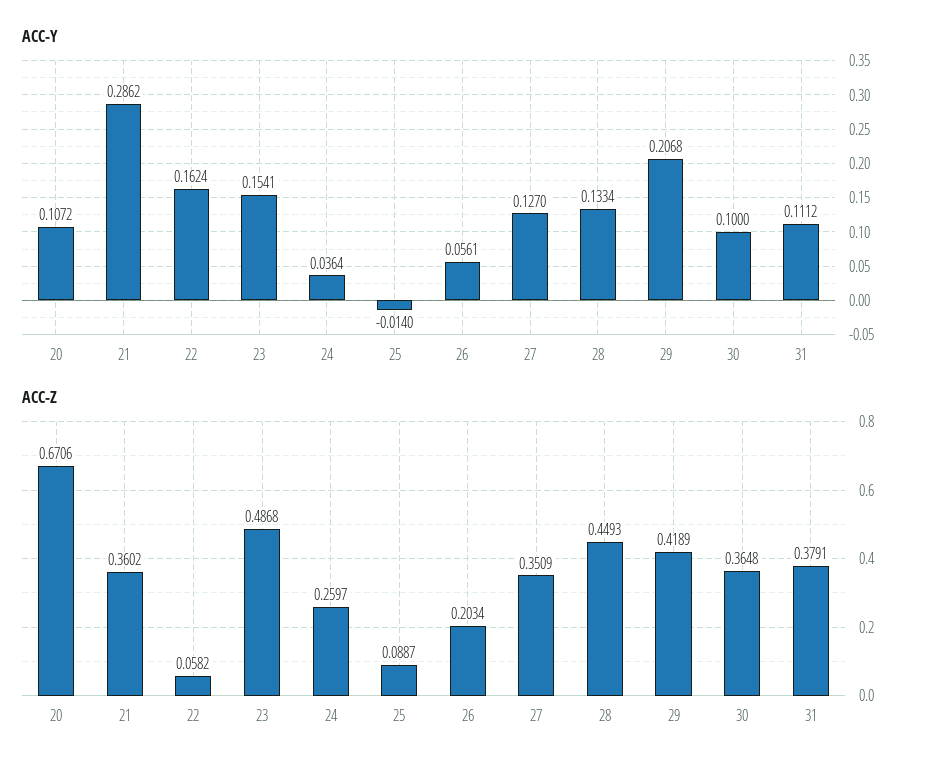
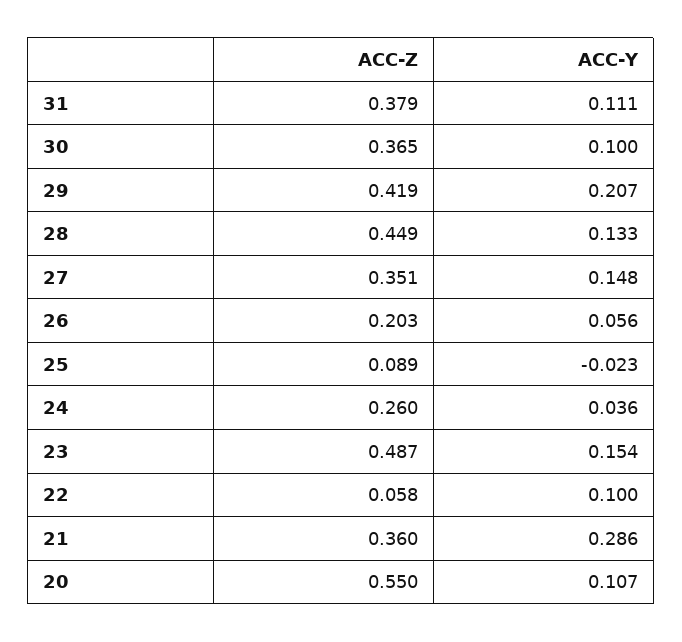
ACC-Y, 22: 0.1624 -> 0.1
ACC-Y, 25: -0.014 -> -0.023
ACC-Y, 27: 0.127 -> 0.148
ACC-Z, 20: 0.6706 -> 0.55

